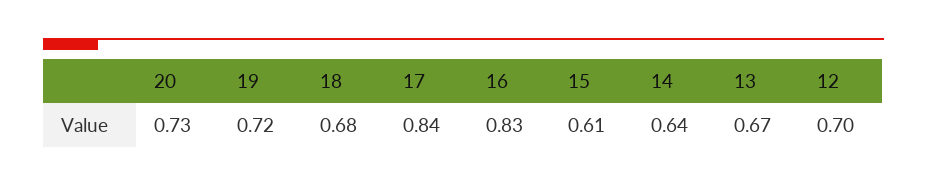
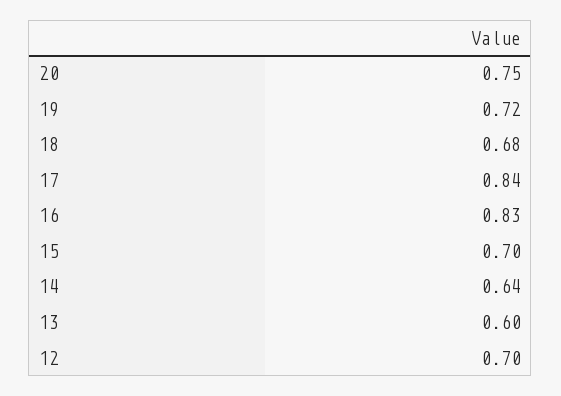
20: 0.73 -> 0.75
15: 0.61 -> 0.7
13: 0.67 -> 0.6

